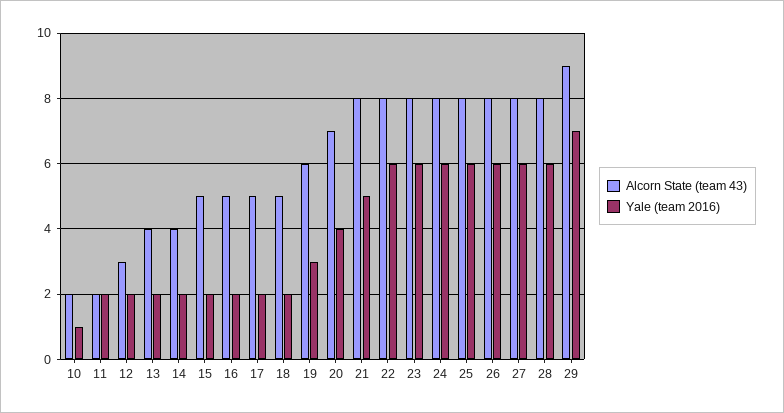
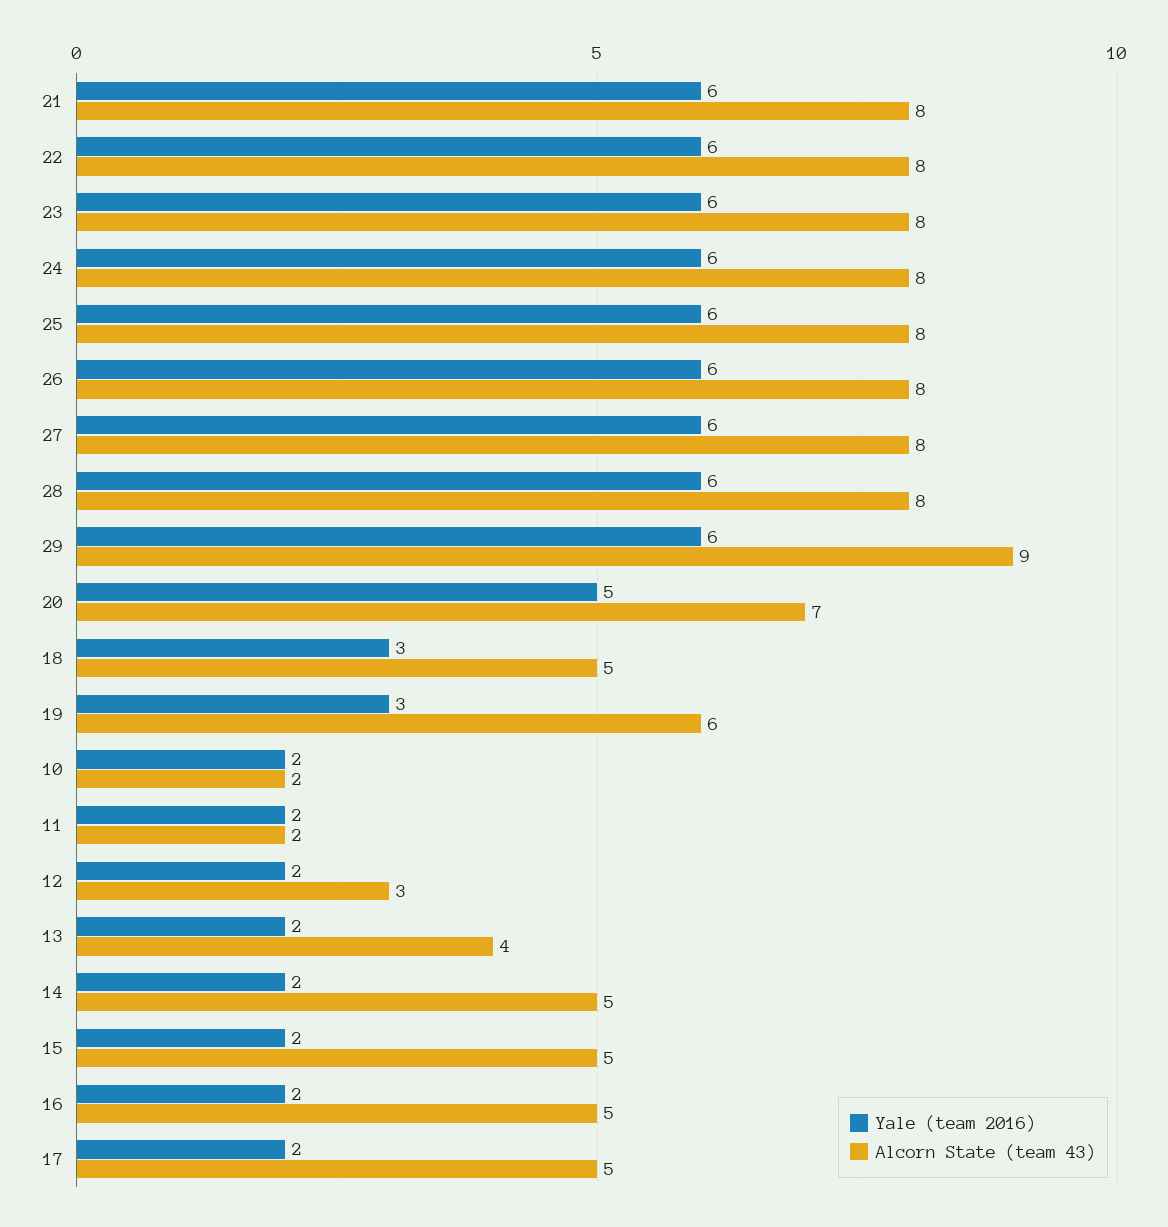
Yale (team 2016), 10: 1 -> 2
Alcorn State (team 43), 14: 4 -> 5
Yale (team 2016), 18: 2 -> 3
Yale (team 2016), 20: 4 -> 5
Yale (team 2016), 21: 5 -> 6
Yale (team 2016), 29: 7 -> 6

